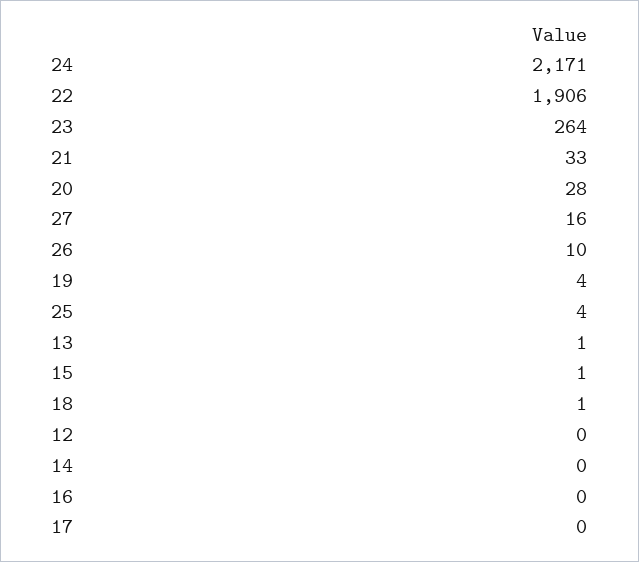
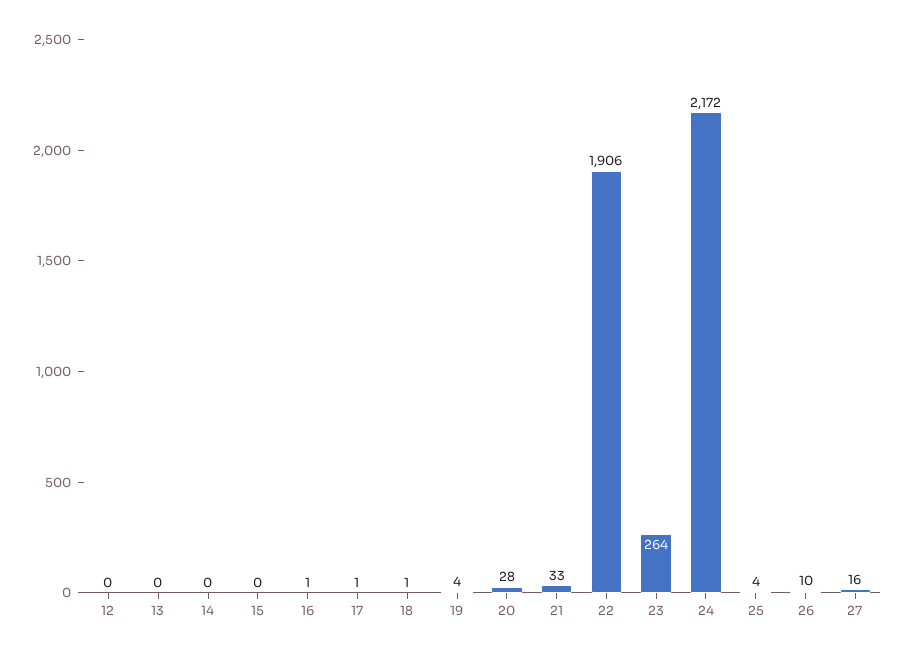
24: 2171 -> 2172
13: 1 -> 0
15: 1 -> 0
16: 0 -> 1
17: 0 -> 1

